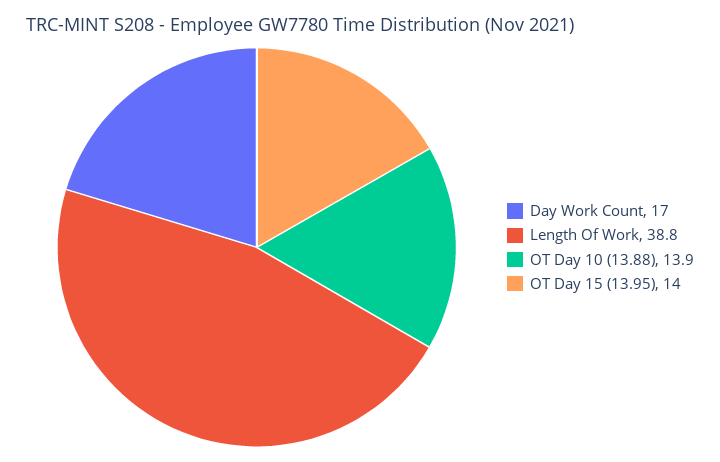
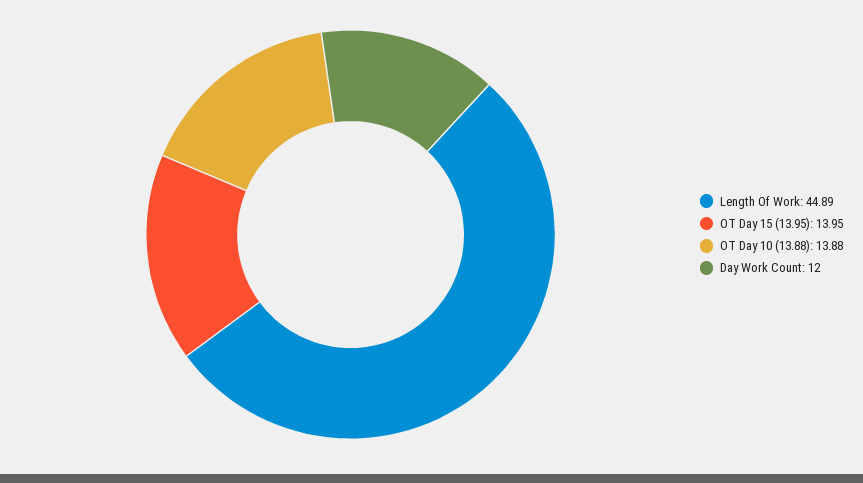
Day Work Count: 17 -> 12
Length Of Work: 38.8 -> 44.89

